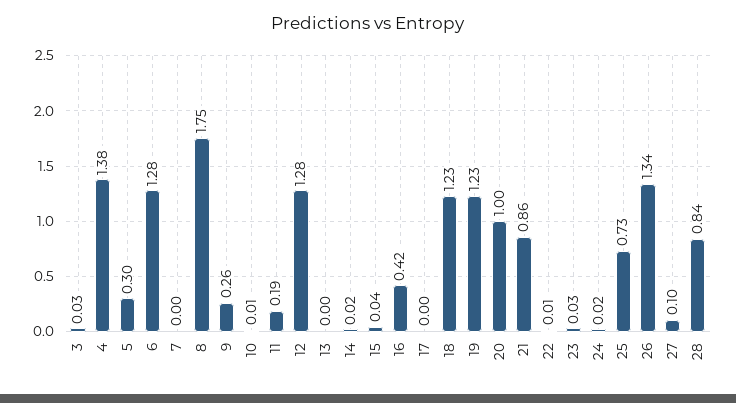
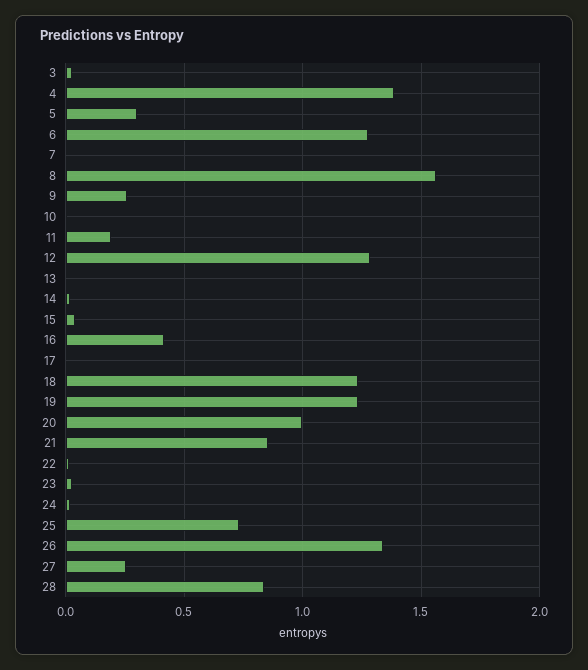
8: 1.75 -> 1.55
27: 0.1 -> 0.25

